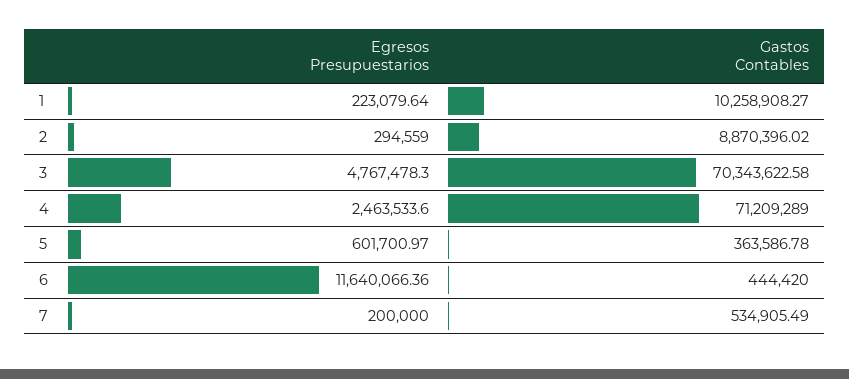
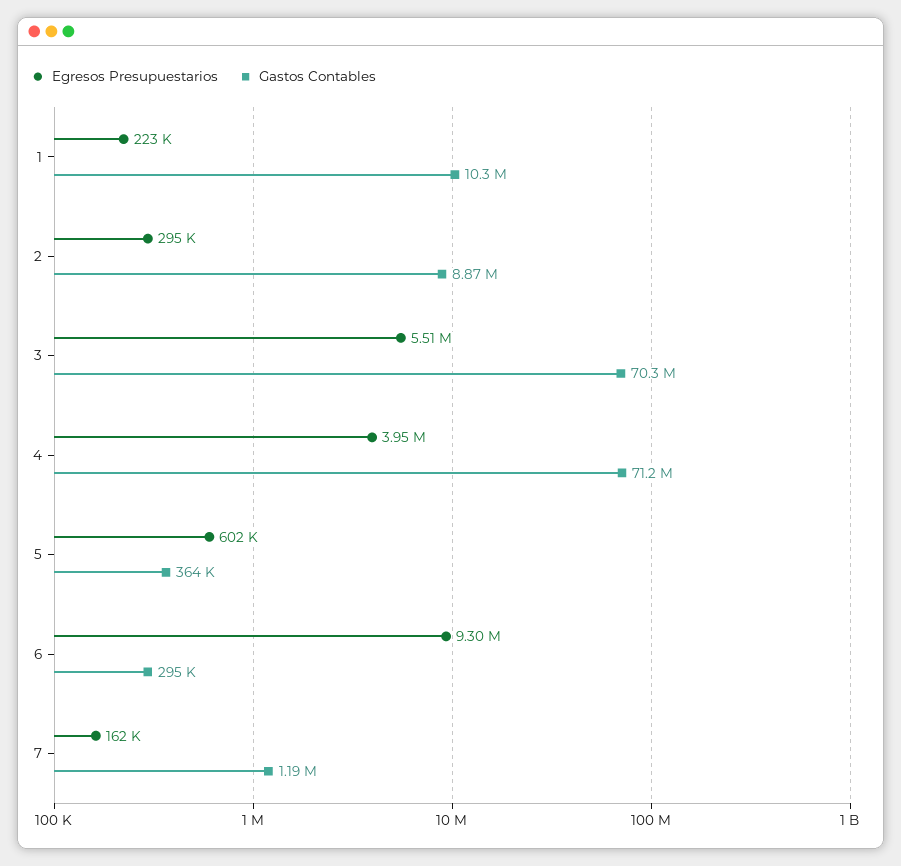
Egresos Presupuestarios, 3: 4767478.3 -> 5510000
Egresos Presupuestarios, 4: 2463533.6 -> 3950000
Egresos Presupuestarios, 6: 11640066.36 -> 9300000
Gastos Contables, 6: 444420 -> 295000
Egresos Presupuestarios, 7: 200000 -> 162000
Gastos Contables, 7: 534905.49 -> 1190000

